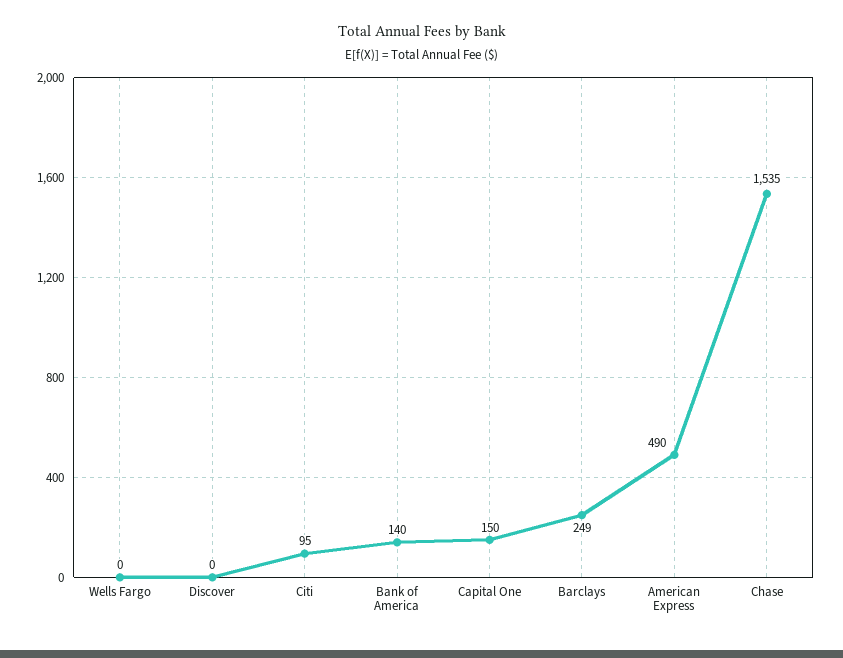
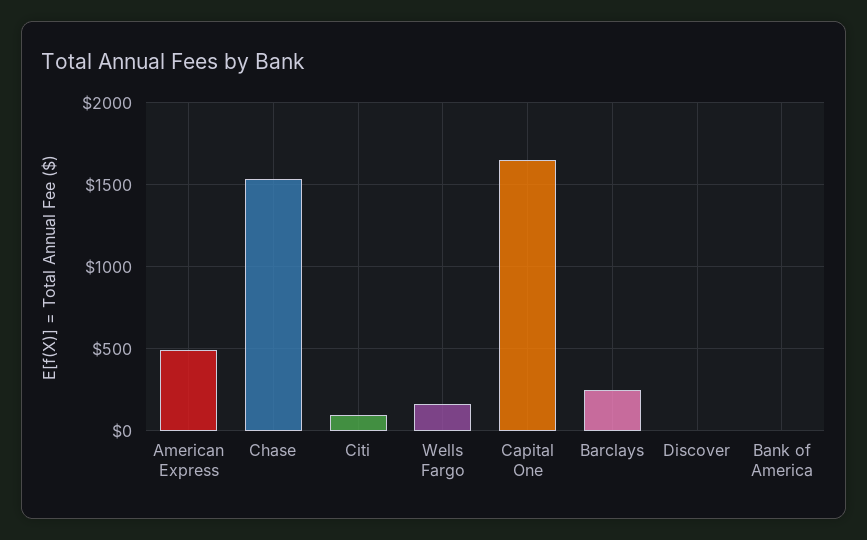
Wells Fargo: 0 -> 150
Bank of America: 140 -> 0
Capital One: 150 -> 1650

